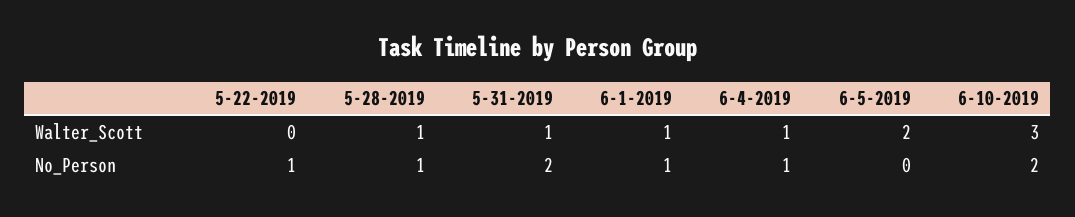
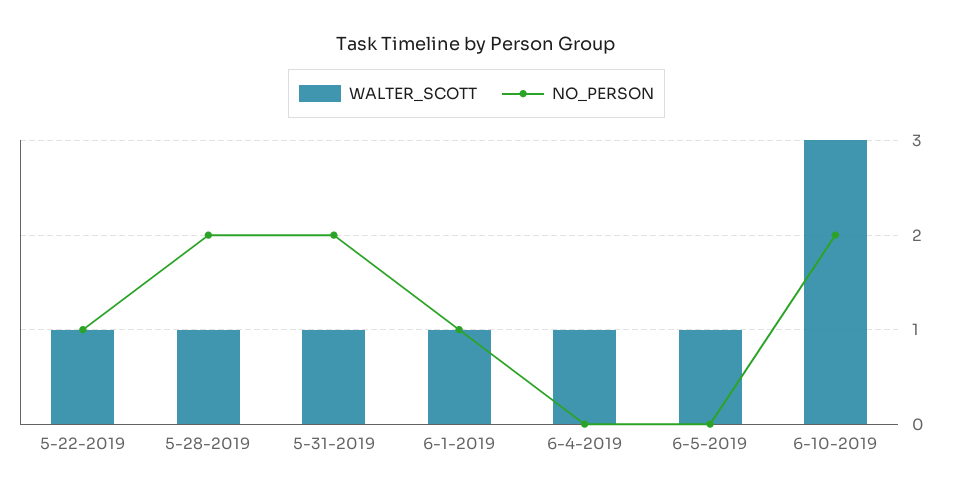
Walter_Scott, 5-22-2019: 0 -> 1
Walter_Scott, 6-5-2019: 2 -> 1
No_Person, 5-28-2019: 1 -> 2
No_Person, 6-4-2019: 1 -> 0

